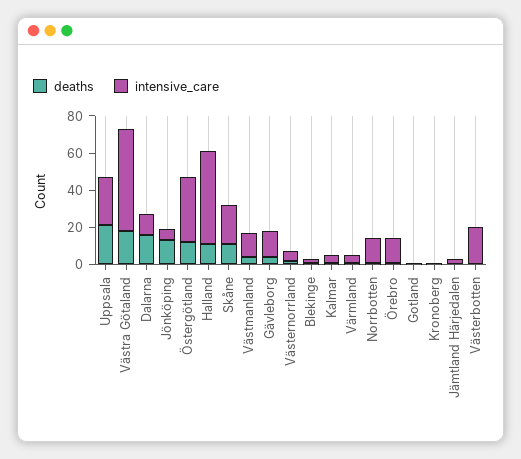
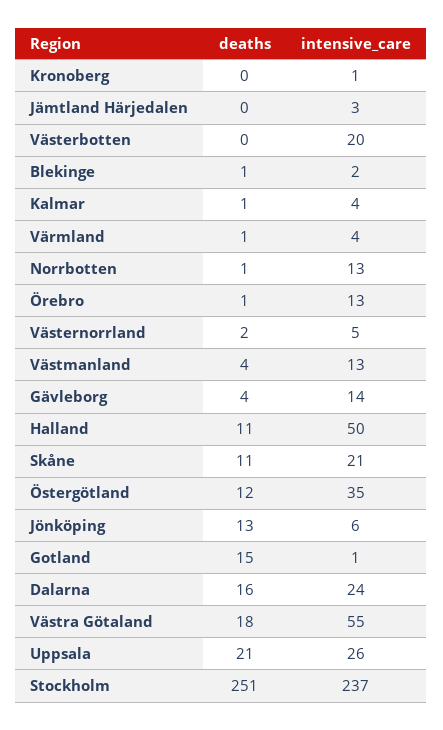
intensive_care, Dalarna: 10 -> 24
deaths, Gotland: 0 -> 15
deaths, Stockholm: none -> 251
intensive_care, Stockholm: none -> 237

